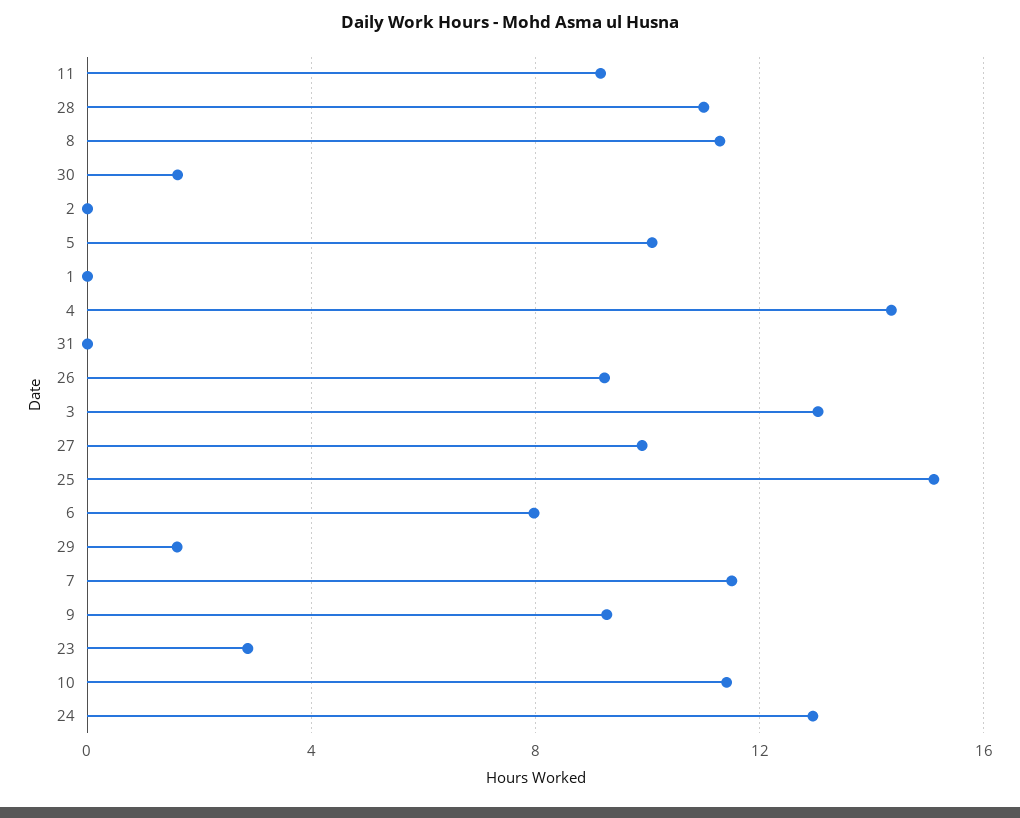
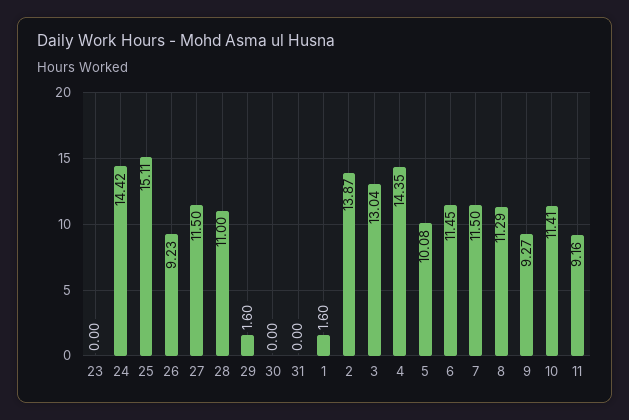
30: 1.5 -> 0
2: 0 -> 13.87
1: 0 -> 1.6
27: 10 -> 11.5
6: 8 -> 11.45
23: 3 -> 0
24: 13 -> 14.42

